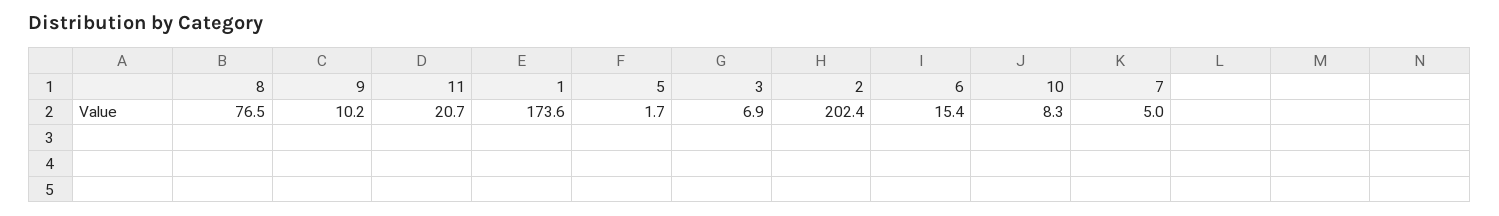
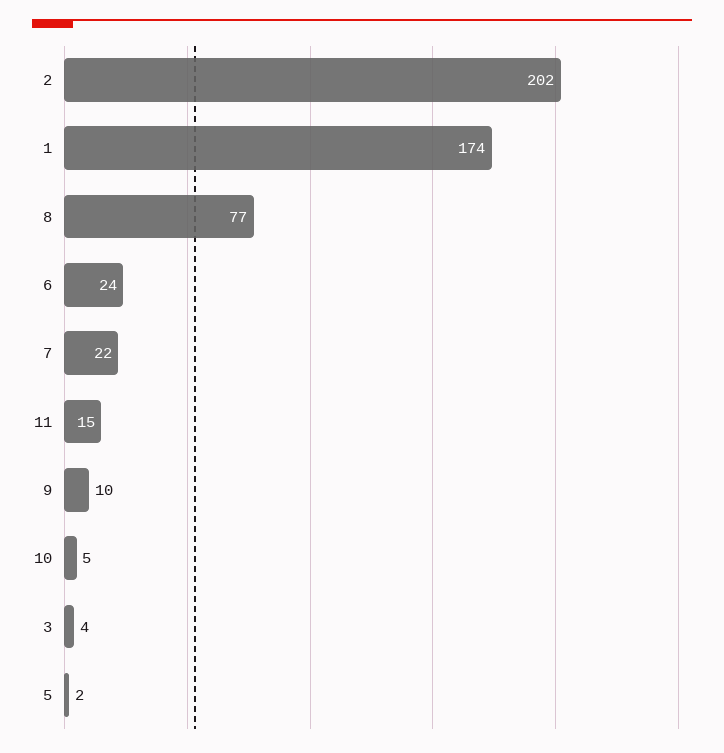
11: 20.7 -> 15
3: 6.9 -> 4
6: 15.4 -> 24
10: 8.3 -> 5
7: 5 -> 22

